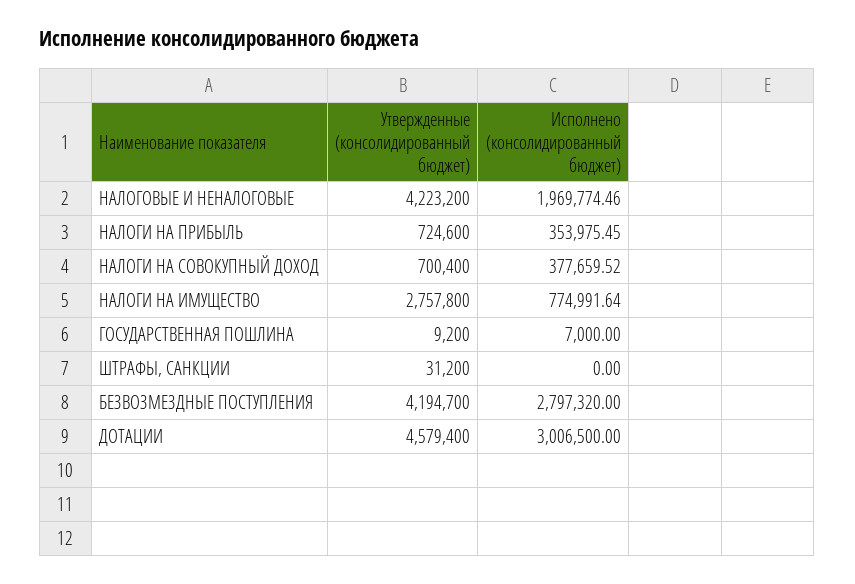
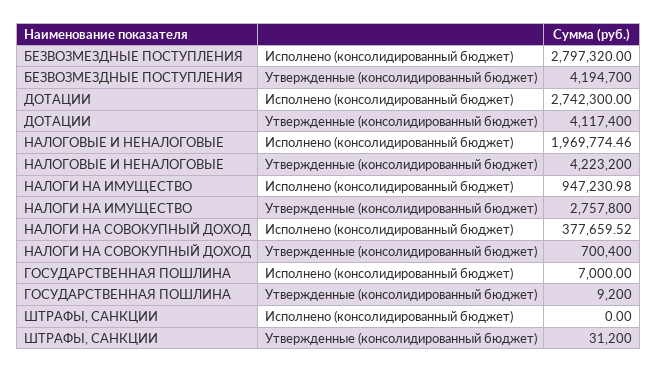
Утвержденные (консолидированный бюджет), НАЛОГИ НА ПРИБЫЛЬ: 724600 -> none
Исполнено (консолидированный бюджет), НАЛОГИ НА ПРИБЫЛЬ: 353975.45 -> none
Исполнено (консолидированный бюджет), НАЛОГИ НА ИМУЩЕСТВО: 774991.64 -> 947230.98
Утвержденные (консолидированный бюджет), ДОТАЦИИ: 4579400 -> 4117400
Исполнено (консолидированный бюджет), ДОТАЦИИ: 3006500 -> 2742300

